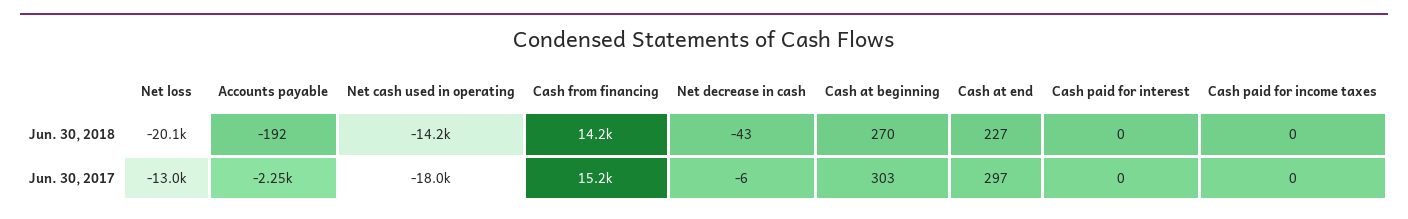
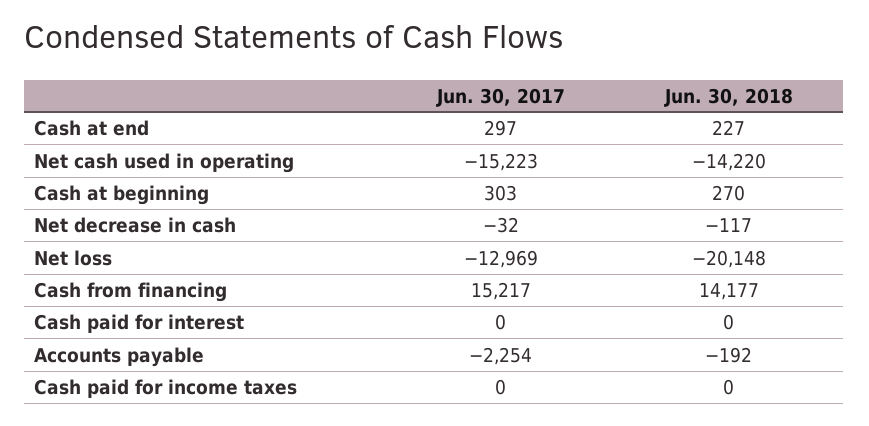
Net decrease in cash, Jun. 30, 2018: -43 -> -117
Net cash used in operating, Jun. 30, 2017: -18000 -> -15223
Net decrease in cash, Jun. 30, 2017: -6 -> -32

